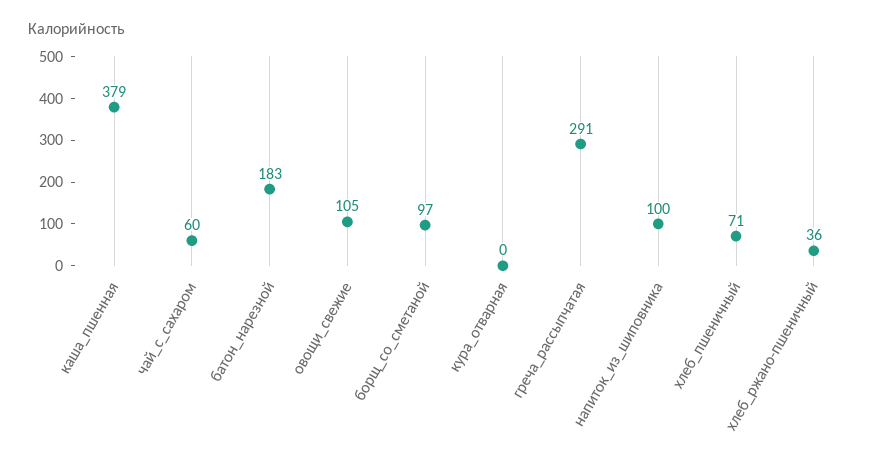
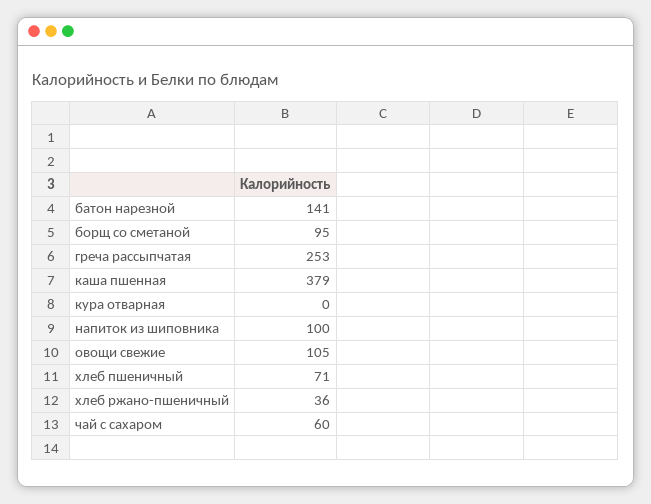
батон_нарезной: 183 -> 141
борщ_со_сметаной: 97 -> 95
греча_рассыпчатая: 291 -> 253

